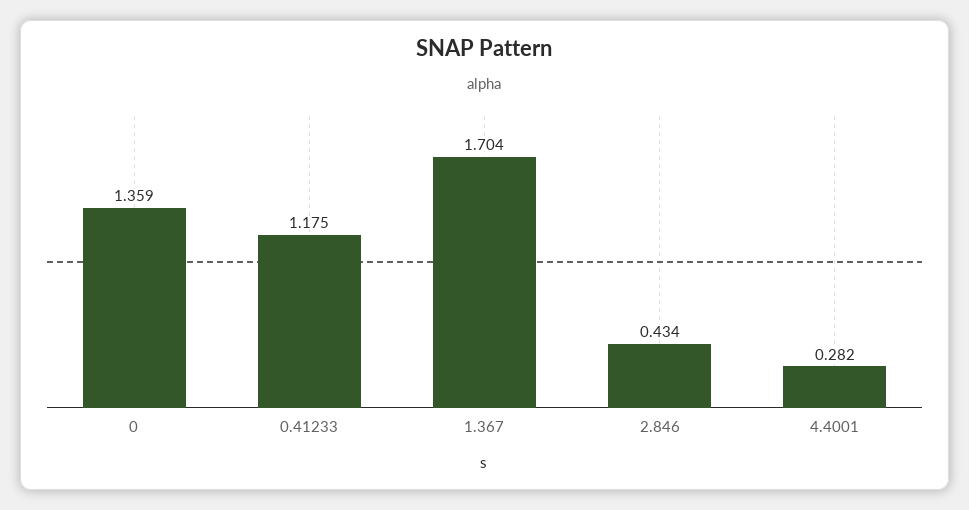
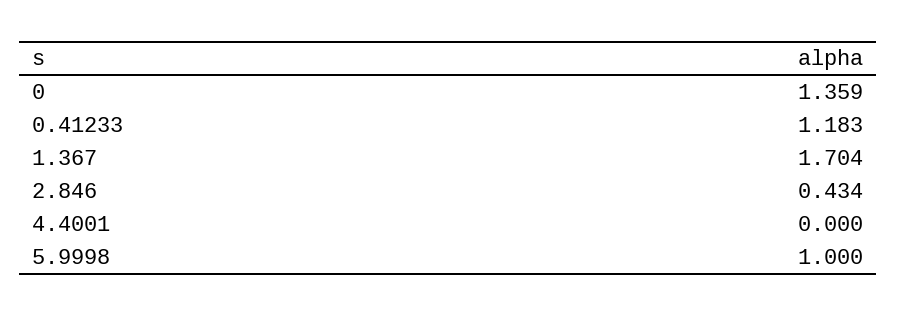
0.41233: 1.175 -> 1.183
4.4001: 0.282 -> 0
5.9998: none -> 1

